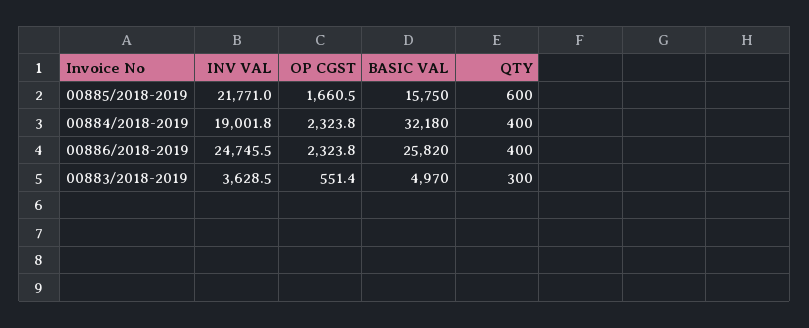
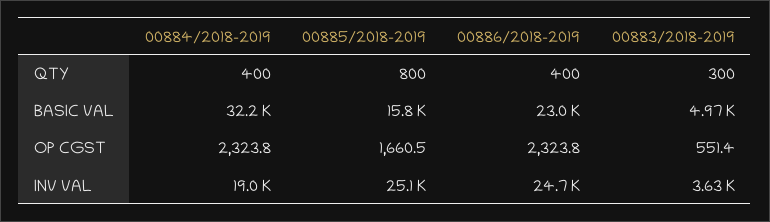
INV VAL, 00885/2018-2019: 21771 -> 25100
QTY, 00885/2018-2019: 600 -> 800
BASIC VAL, 00886/2018-2019: 25820 -> 23000

